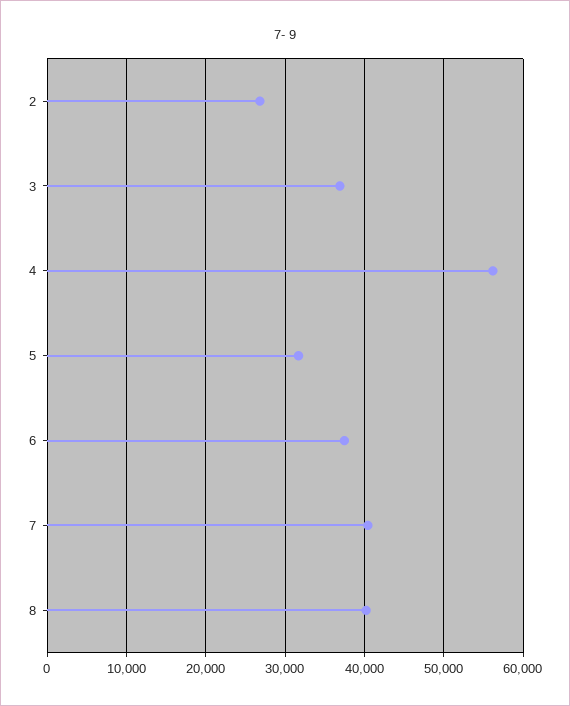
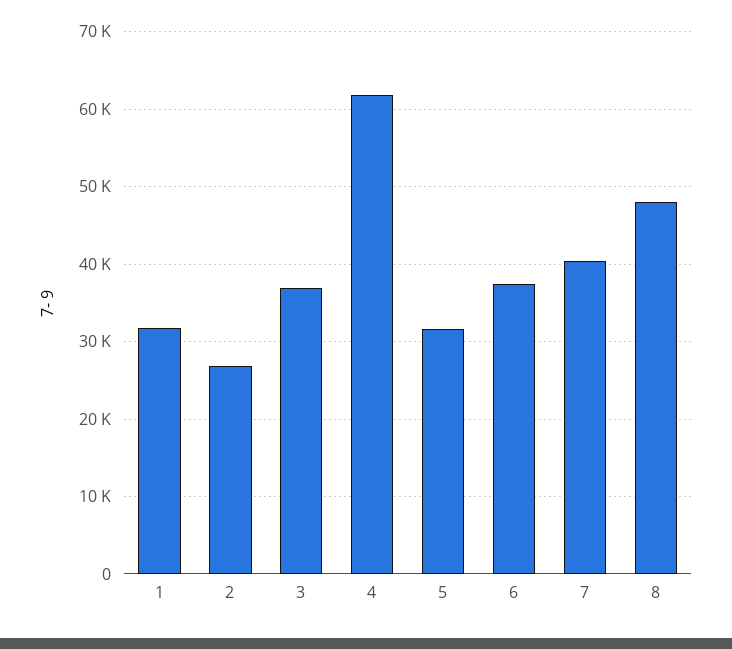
4: 56000 -> 62000
8: 40000 -> 48000
1: none -> 32000

